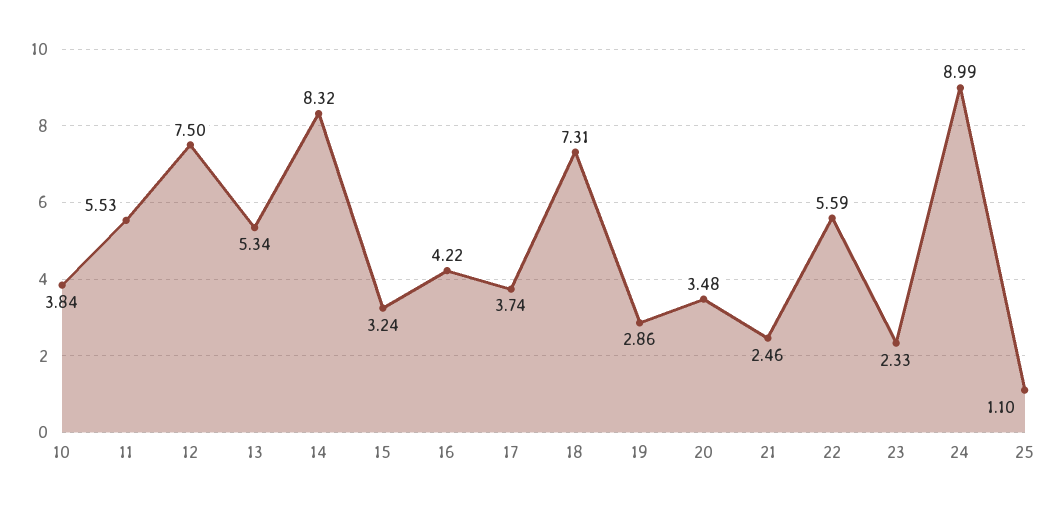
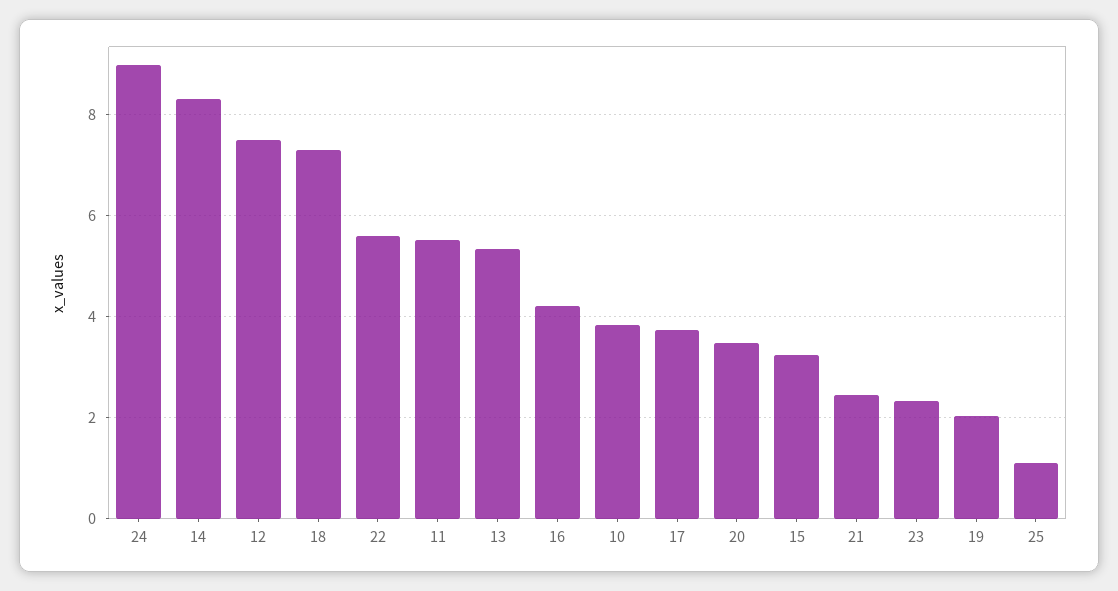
19: 2.86 -> 2

